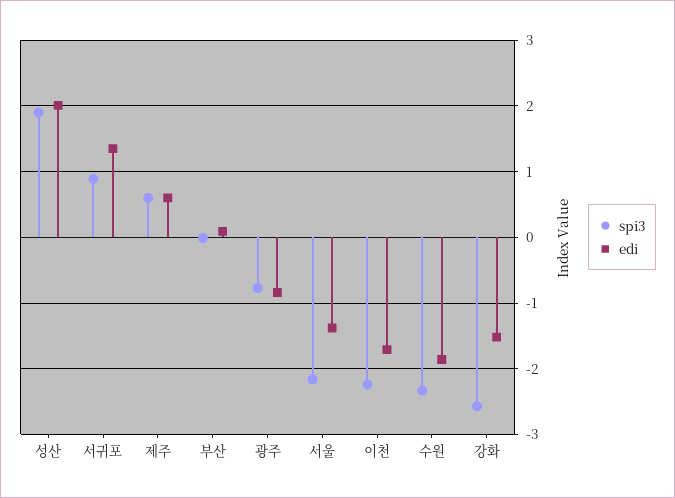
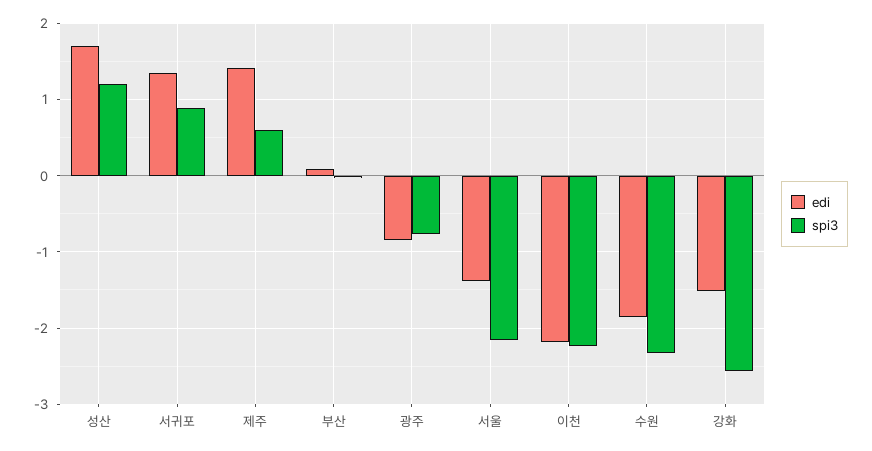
spi3, 성산: 1.9 -> 1.2
edi, 성산: 2 -> 1.7
edi, 제주: 0.6 -> 1.4
edi, 이천: -1.7 -> -2.2

